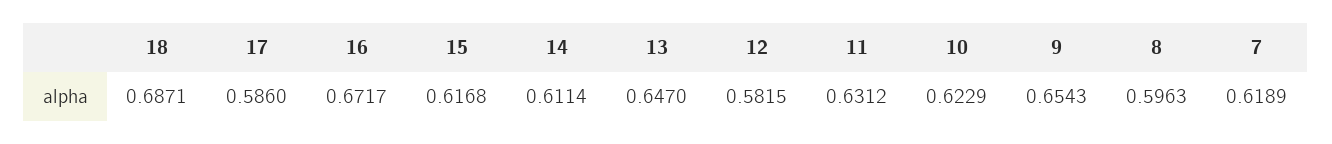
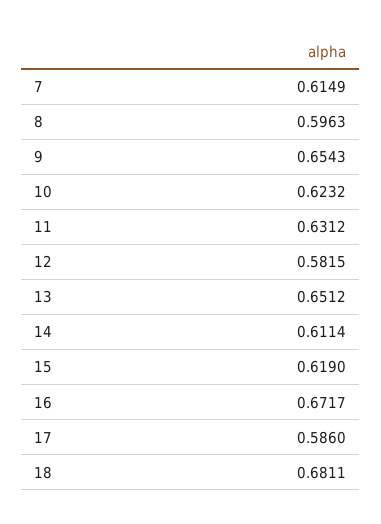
18: 0.6871 -> 0.6811
15: 0.6168 -> 0.619
13: 0.647 -> 0.6512
10: 0.6229 -> 0.6232
7: 0.6189 -> 0.6149

